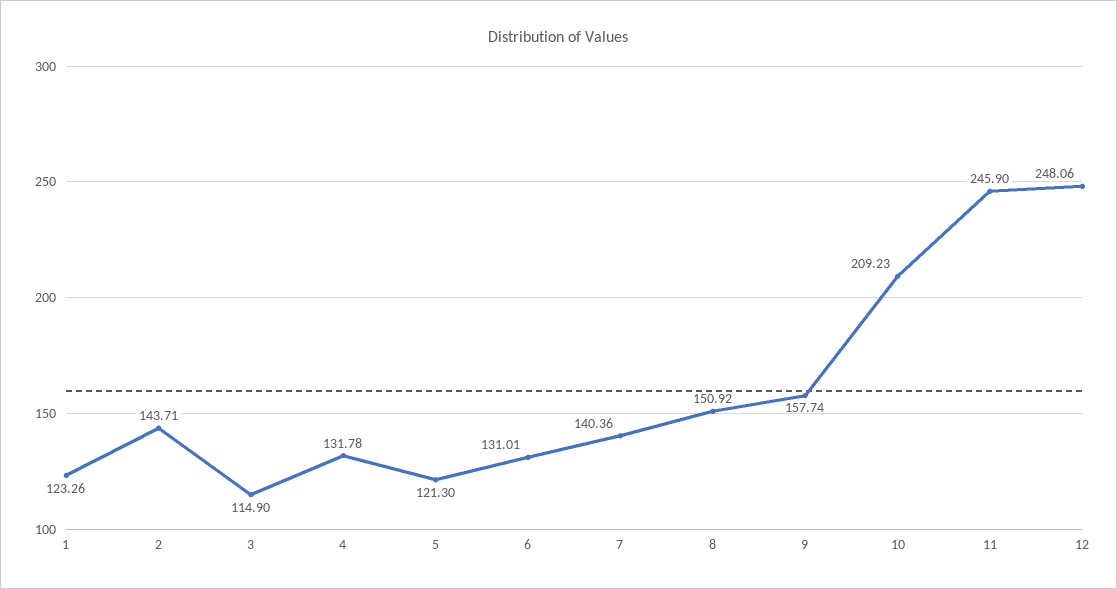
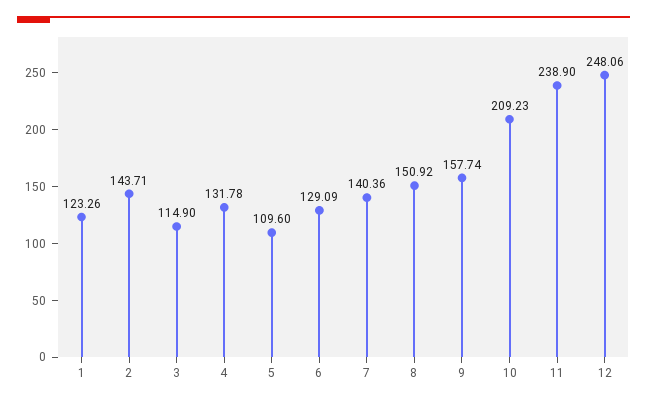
5: 121.3 -> 109.6
6: 131.01 -> 129.09
11: 245.9 -> 238.9

